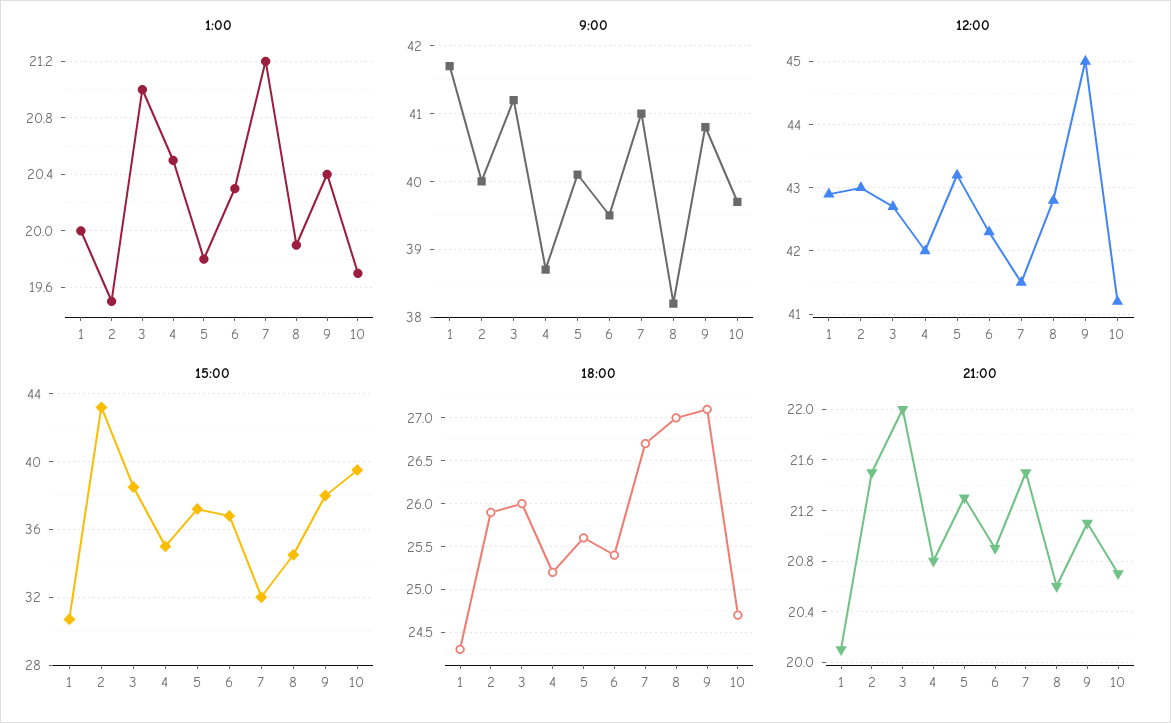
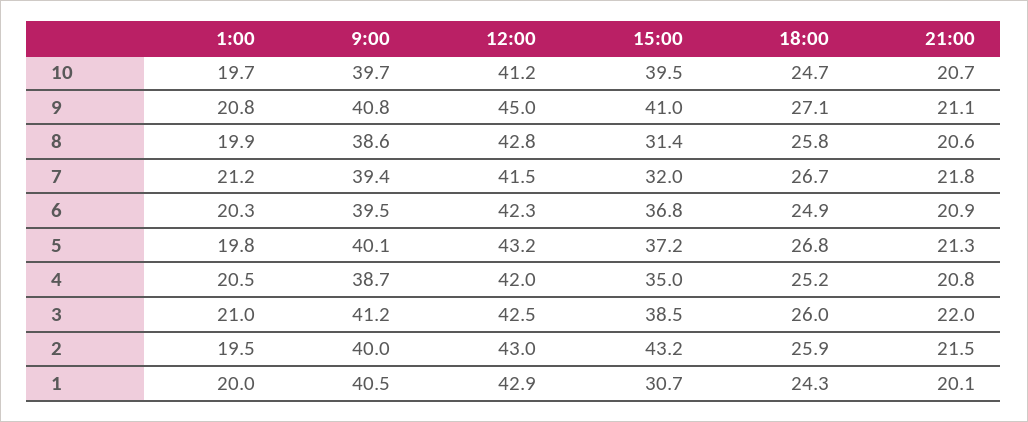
1:00, 9: 20.4 -> 20.8
9:00, 1: 41.7 -> 40.5
9:00, 7: 41 -> 39.4
9:00, 8: 38.2 -> 38.6
12:00, 3: 42.7 -> 42.5
15:00, 8: 34.5 -> 31.4
15:00, 9: 38 -> 41
18:00, 5: 25.6 -> 26.8
18:00, 6: 25.4 -> 24.9
18:00, 8: 27 -> 25.8
21:00, 7: 21.5 -> 21.8

